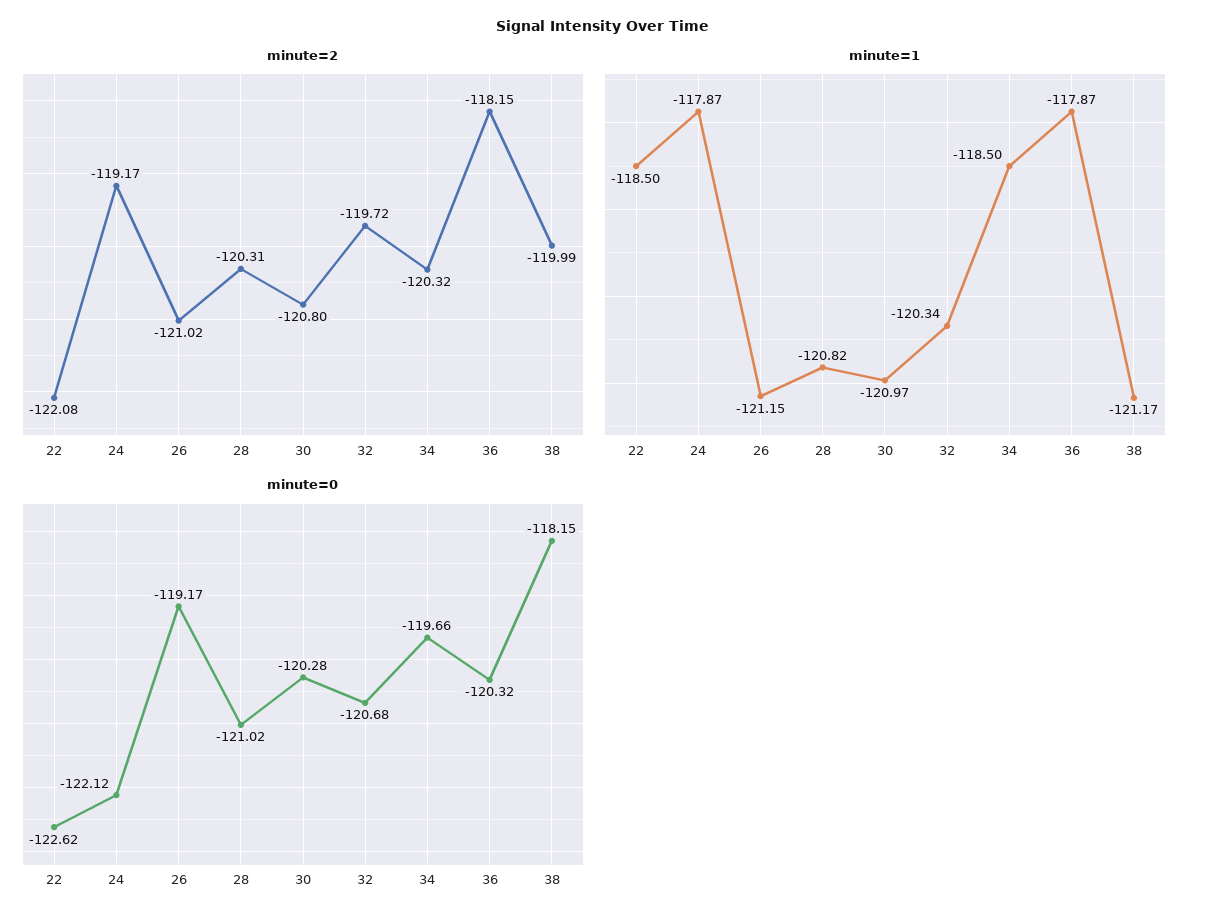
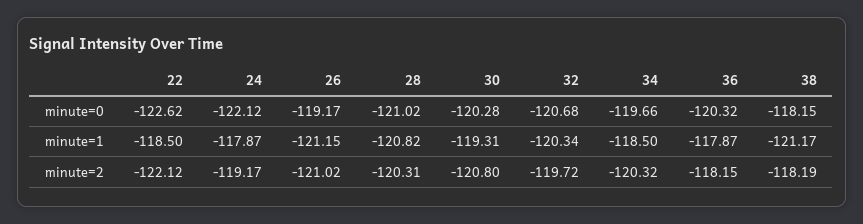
minute=2, 22: -122.08 -> -122.12
minute=2, 38: -119.99 -> -118.19
minute=1, 30: -120.97 -> -119.31

